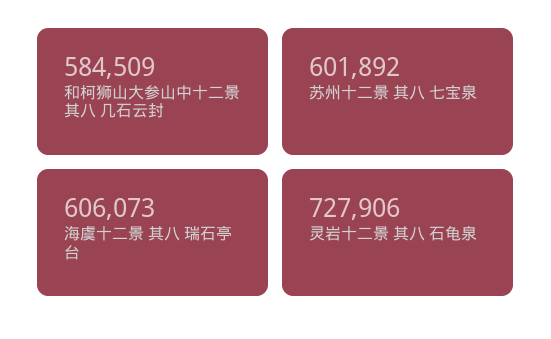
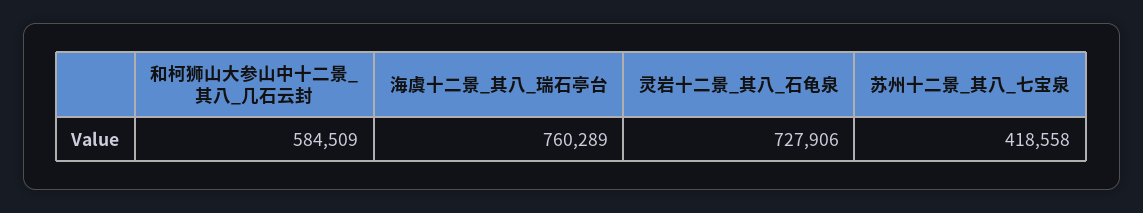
苏州十二景 其八 七宝泉: 601892 -> 418558
海虞十二景 其八 瑞石亭台: 606073 -> 760289

